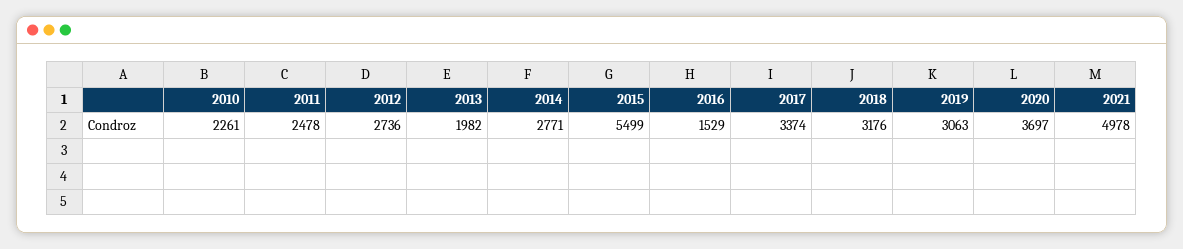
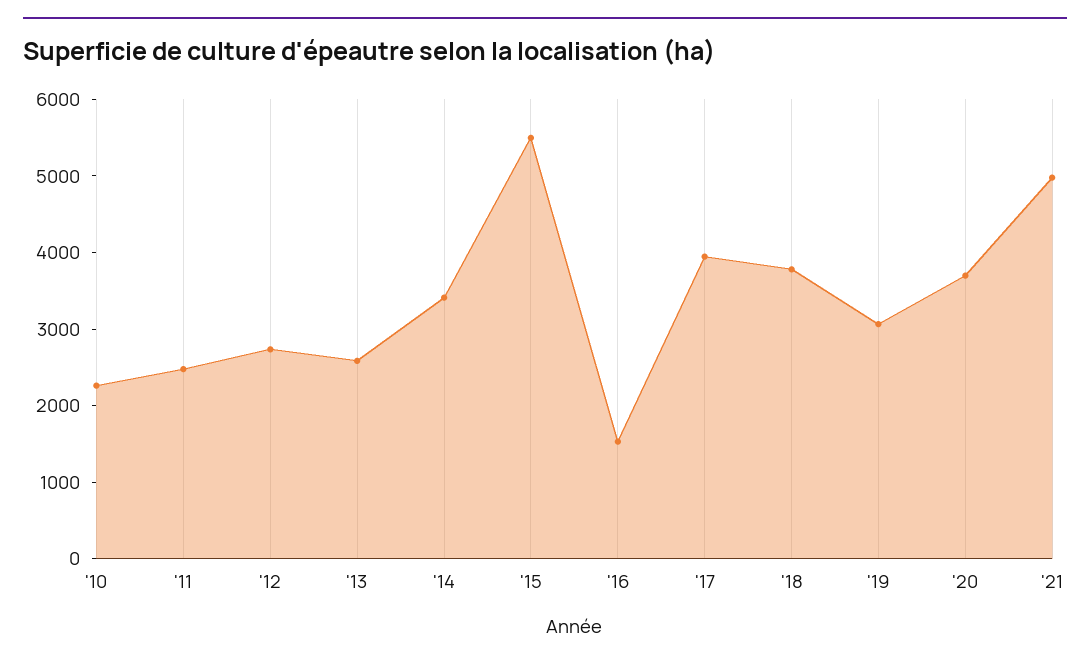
2013: 1982 -> 2600
2014: 2771 -> 3400
2017: 3374 -> 4000
2018: 3176 -> 3800

